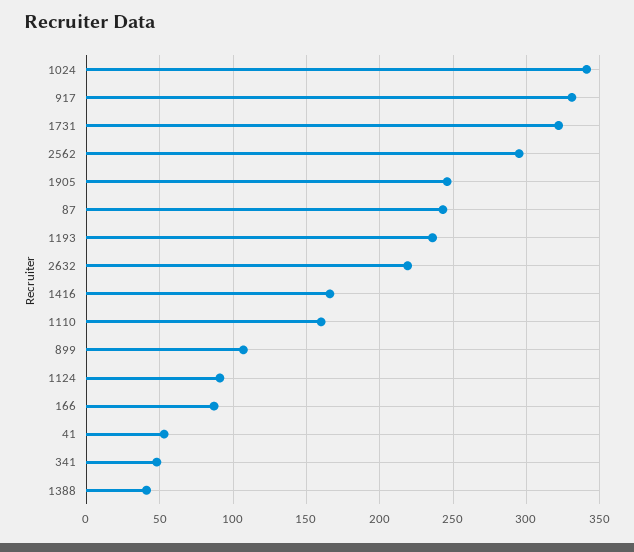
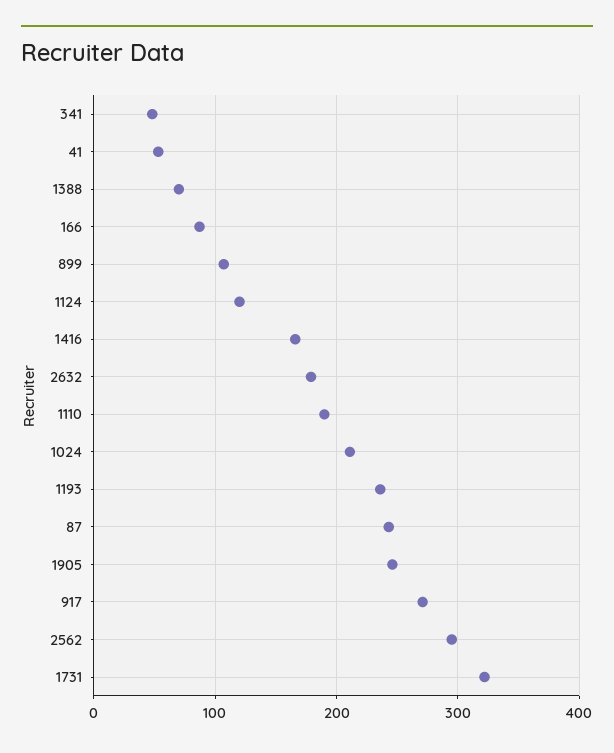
1024: 340 -> 210
917: 330 -> 270
2632: 220 -> 180
1110: 160 -> 190
1124: 90 -> 120
1388: 40 -> 70

